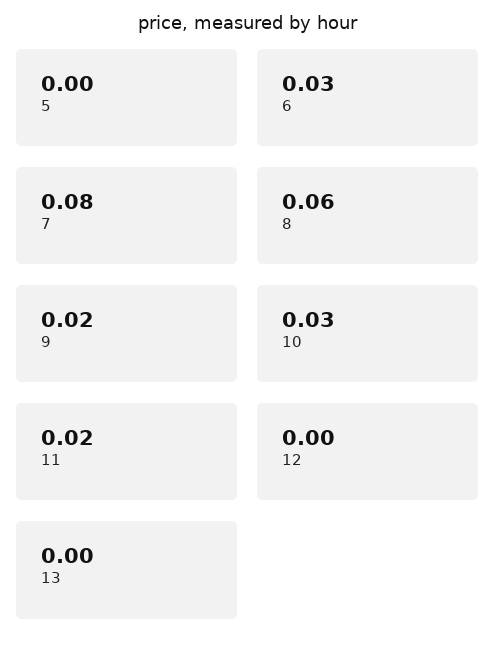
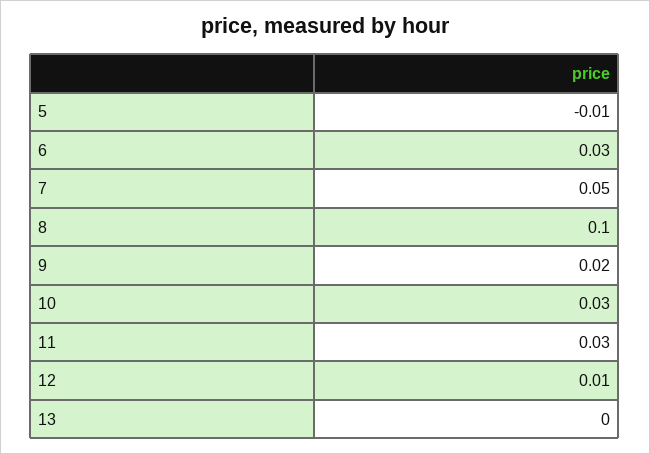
5: 0 -> -0.01
7: 0.08 -> 0.05
8: 0.06 -> 0.1
11: 0.02 -> 0.03
12: 0 -> 0.01

